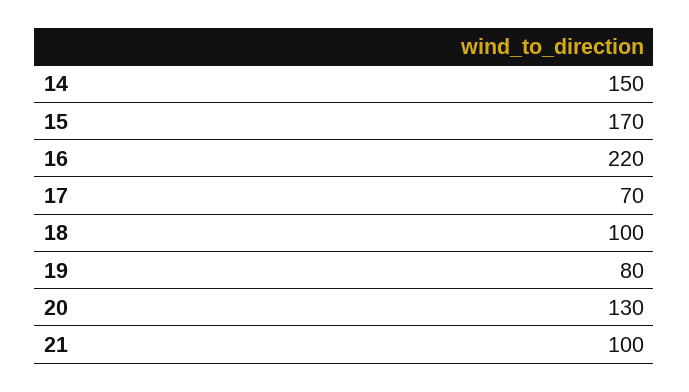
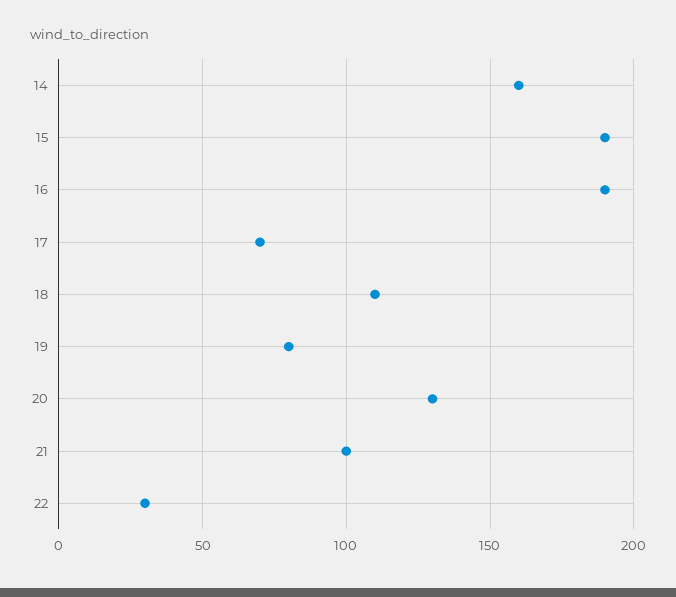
14: 150 -> 160
15: 170 -> 190
16: 220 -> 190
18: 100 -> 110
22: none -> 30

